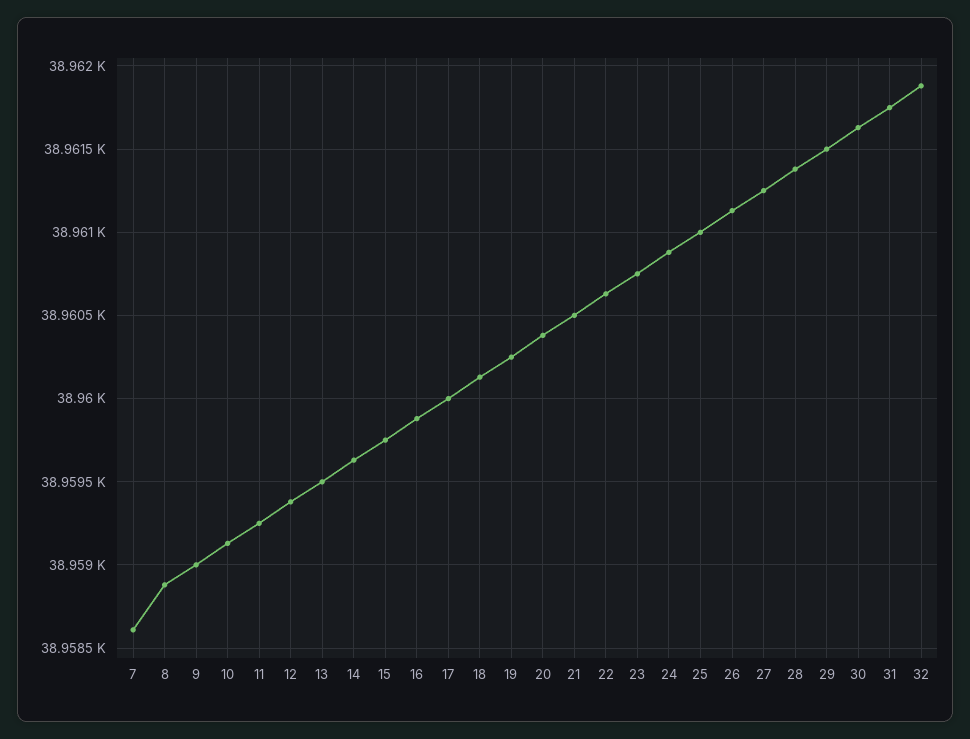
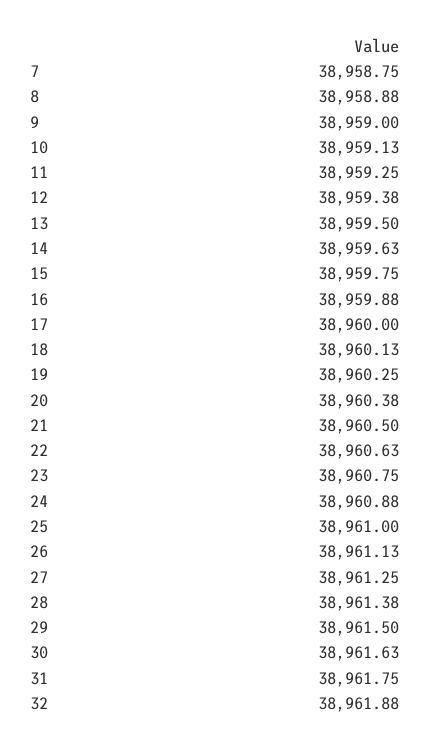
7: 38958.6 -> 38958.75

